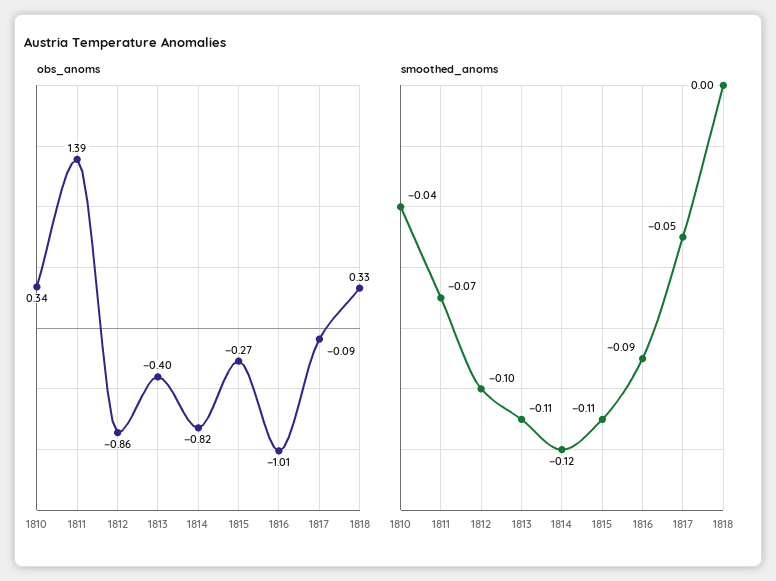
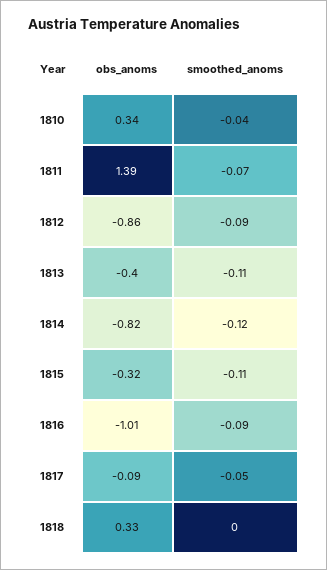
obs_anoms, 1815: -0.27 -> -0.32
smoothed_anoms, 1812: -0.1 -> -0.09

